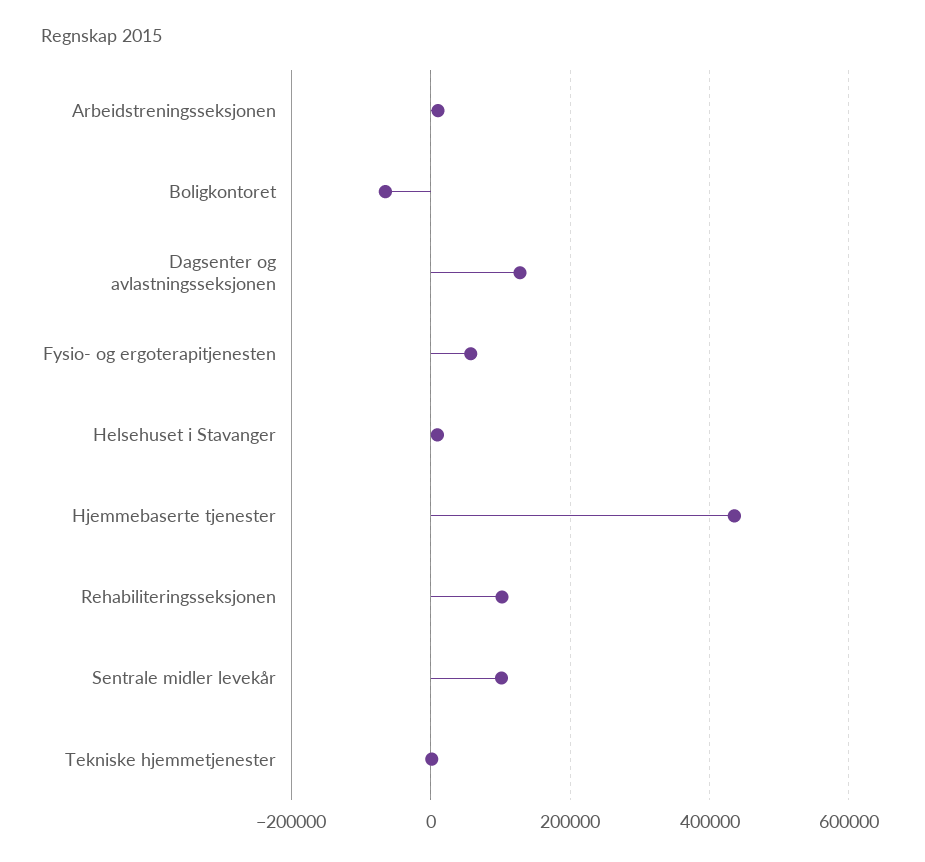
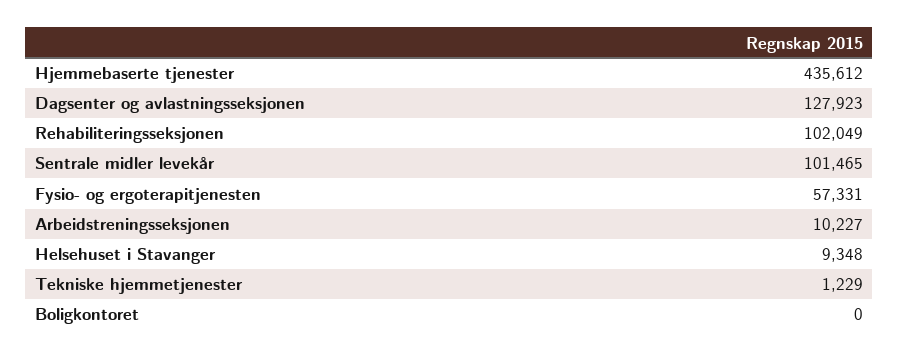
Boligkontoret: -60000 -> 0

